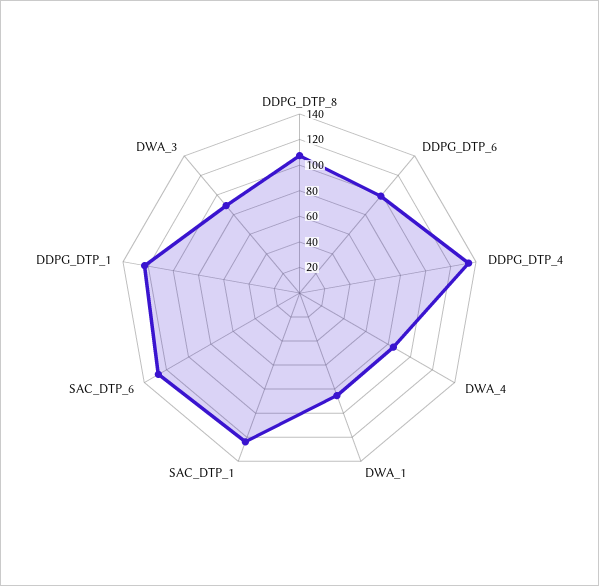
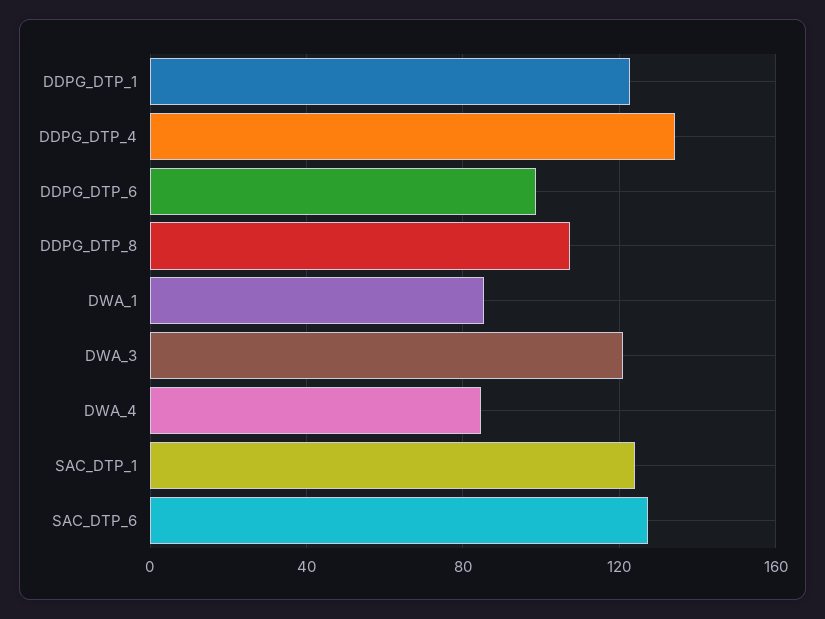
DWA_3: 90 -> 120

